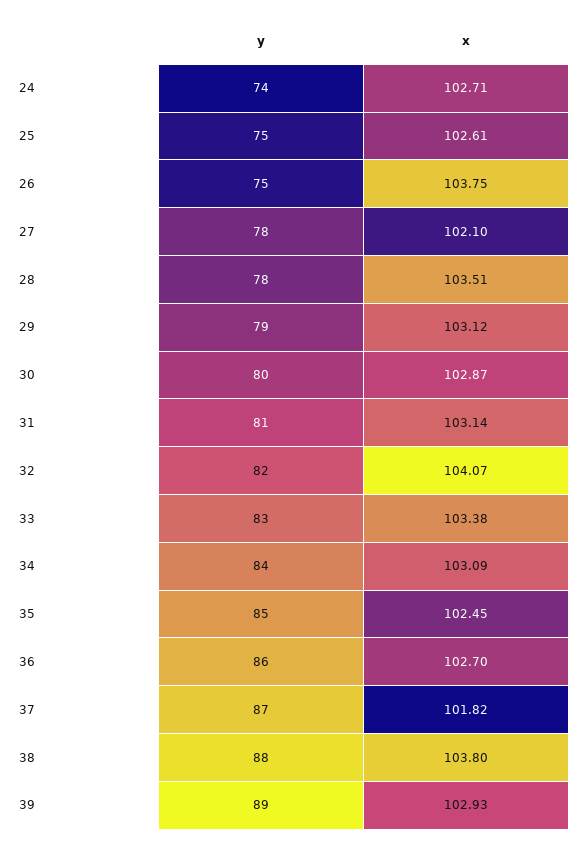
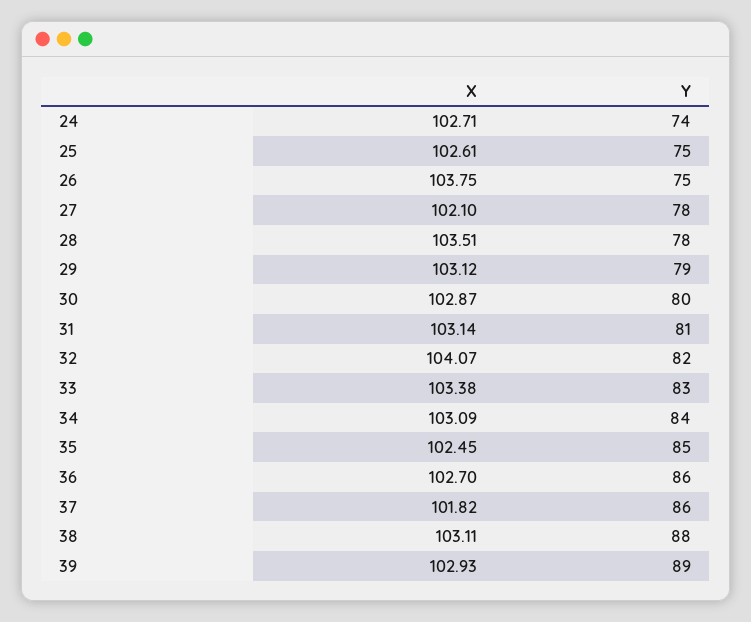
y, 37: 87 -> 86
x, 38: 103.8 -> 103.11

